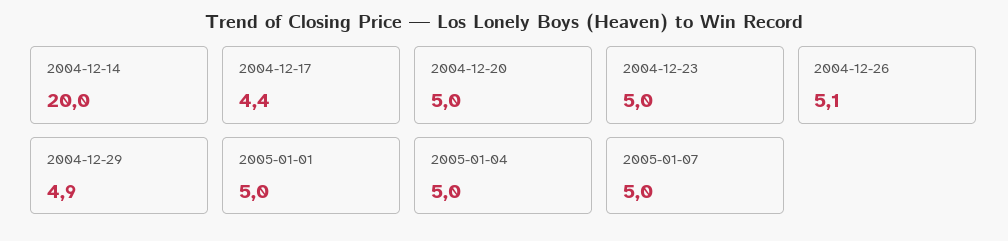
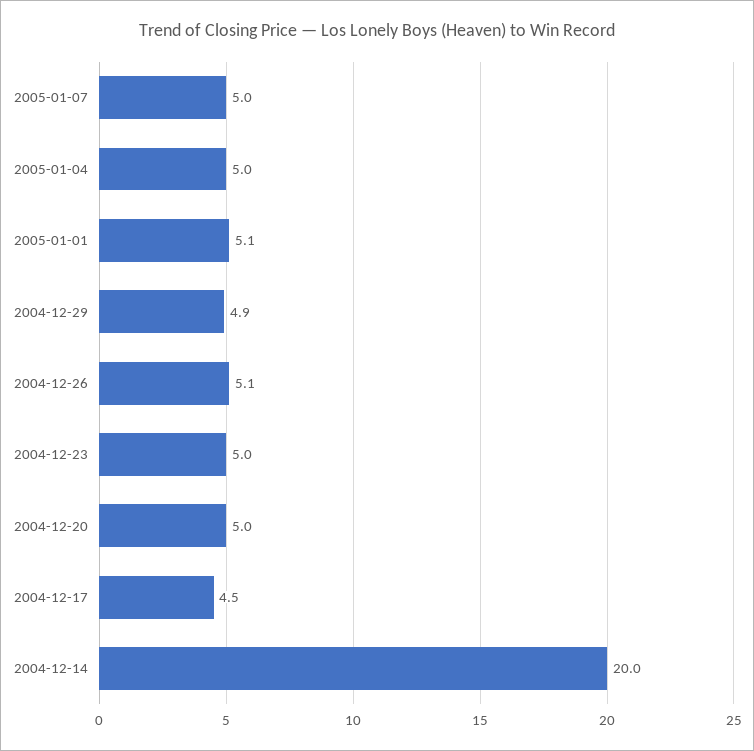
2004-12-17: 4.4 -> 4.5
2005-01-01: 5 -> 5.1

